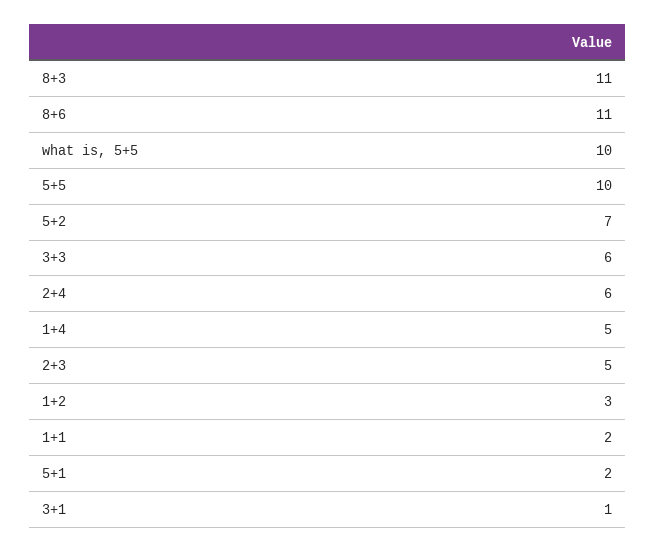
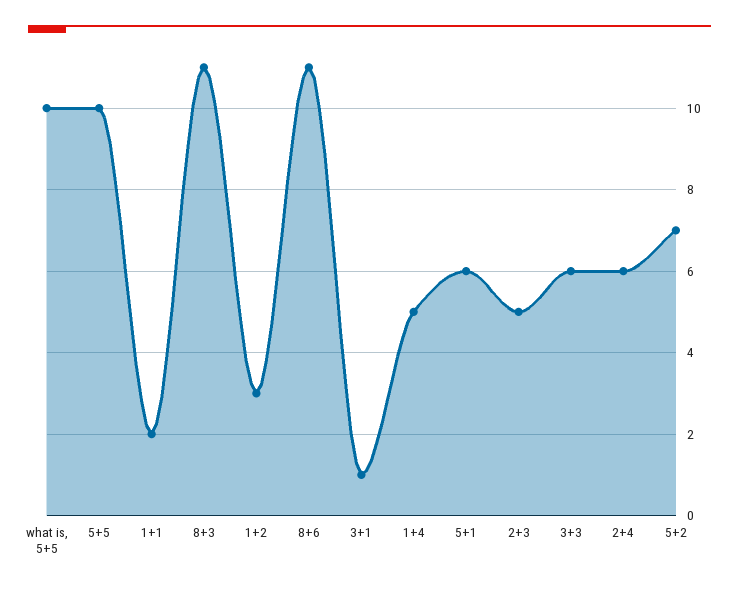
5+1: 2 -> 6

